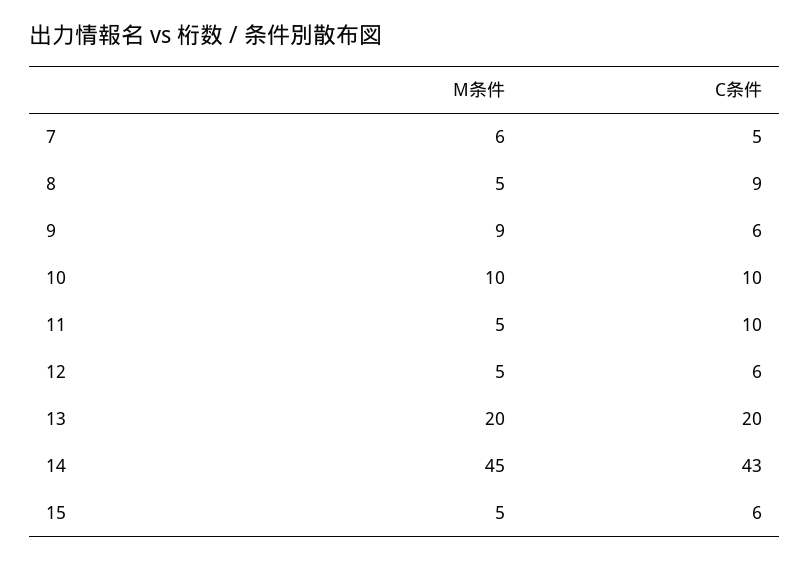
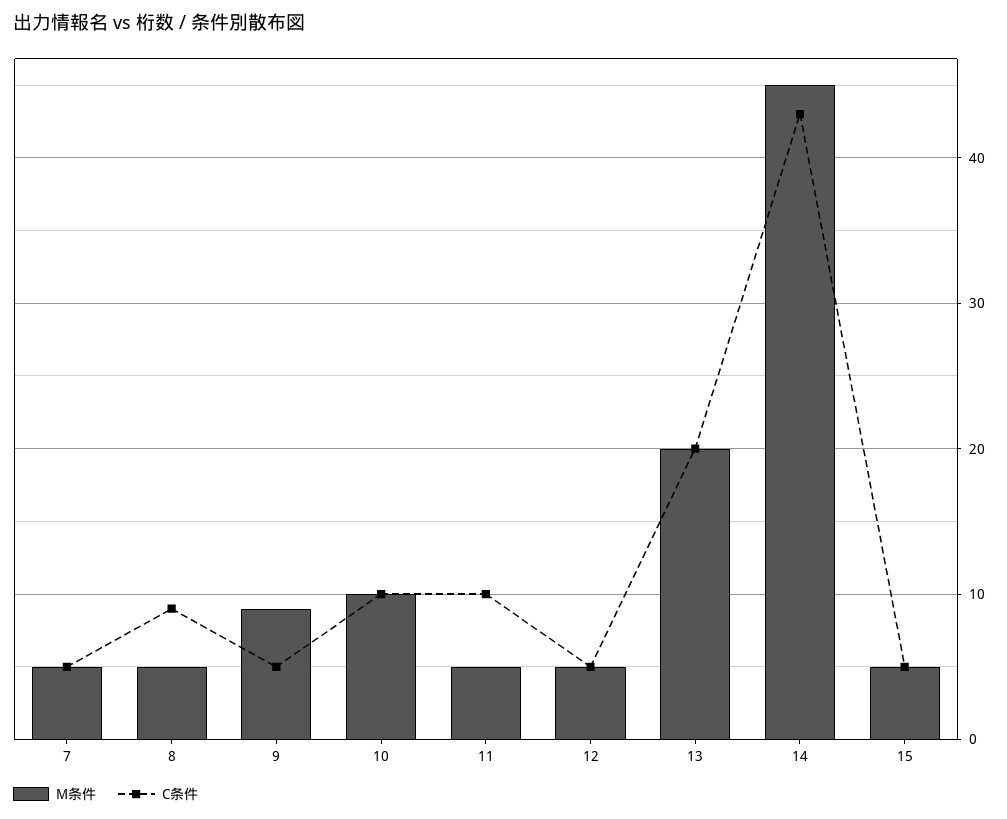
M条件, 7: 6 -> 5
C条件, 9: 6 -> 5
C条件, 12: 6 -> 5
C条件, 15: 6 -> 5

